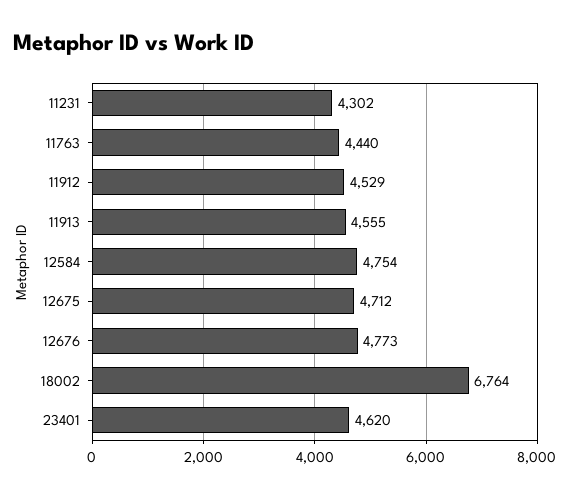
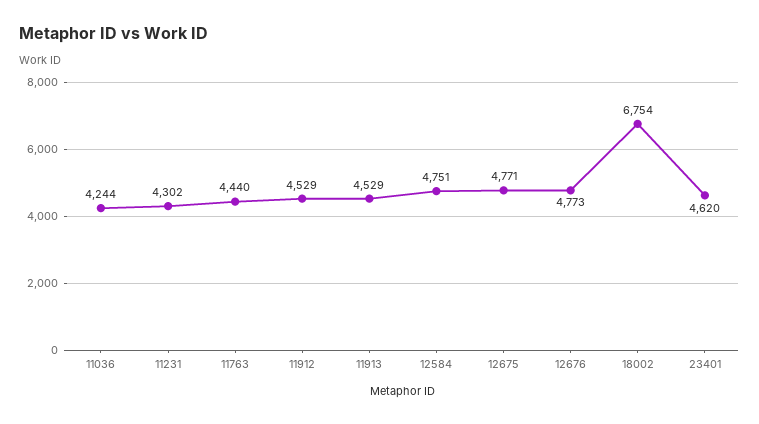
11913: 4555 -> 4529
12584: 4754 -> 4751
12675: 4712 -> 4771
18002: 6764 -> 6754
11036: none -> 4244

